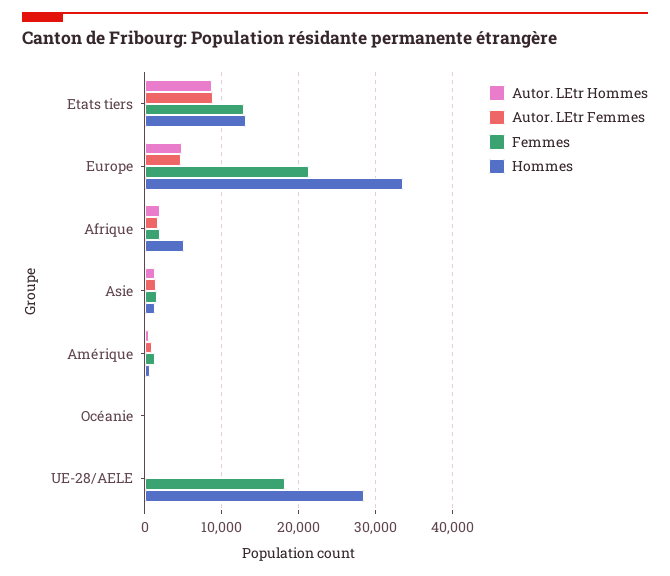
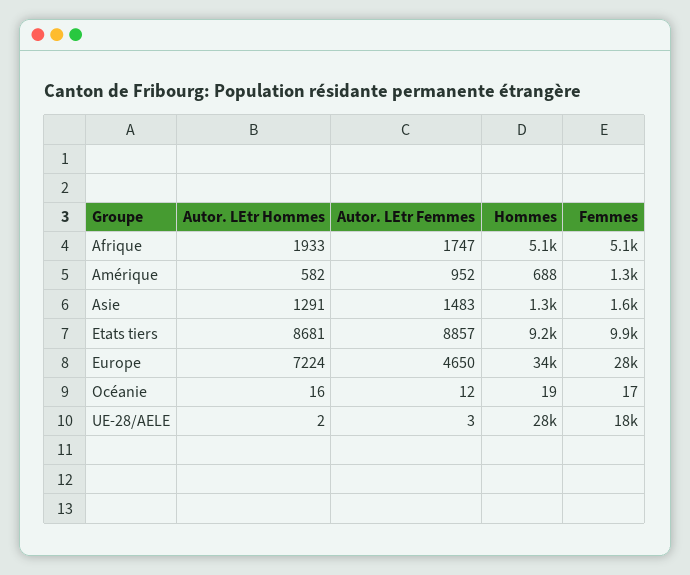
Femmes, Etats tiers: 13000 -> 9900
Hommes, Etats tiers: 13000 -> 9200
Autor. LEtr Hommes, Europe: 5000 -> 7224
Femmes, Europe: 21000 -> 28000
Femmes, Afrique: 2000 -> 5100

